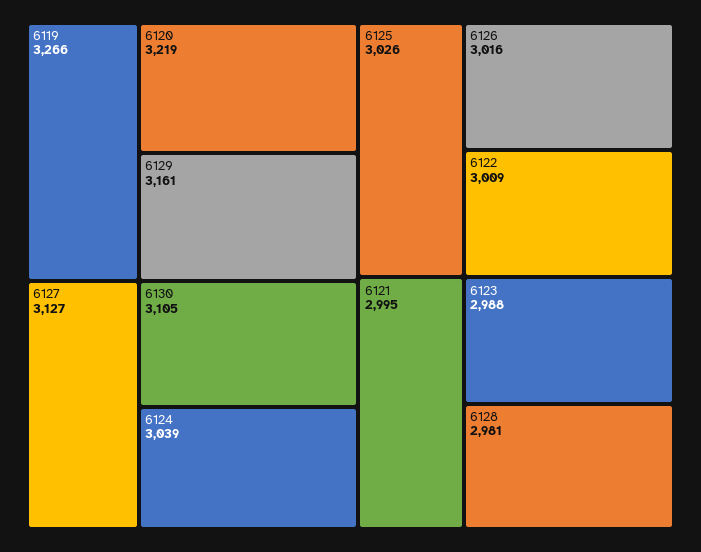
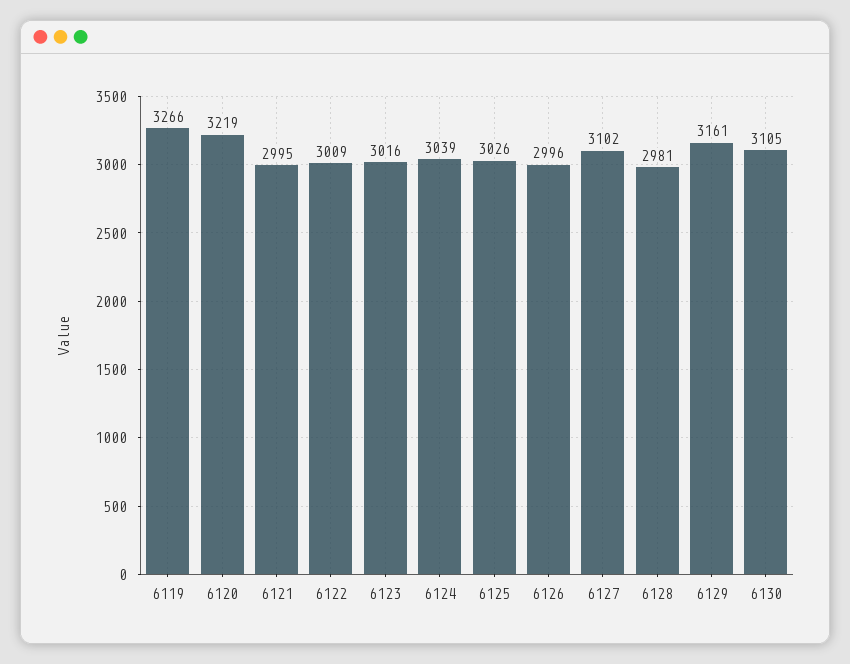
6127: 3127 -> 3102
6126: 3016 -> 2996
6123: 2988 -> 3016

